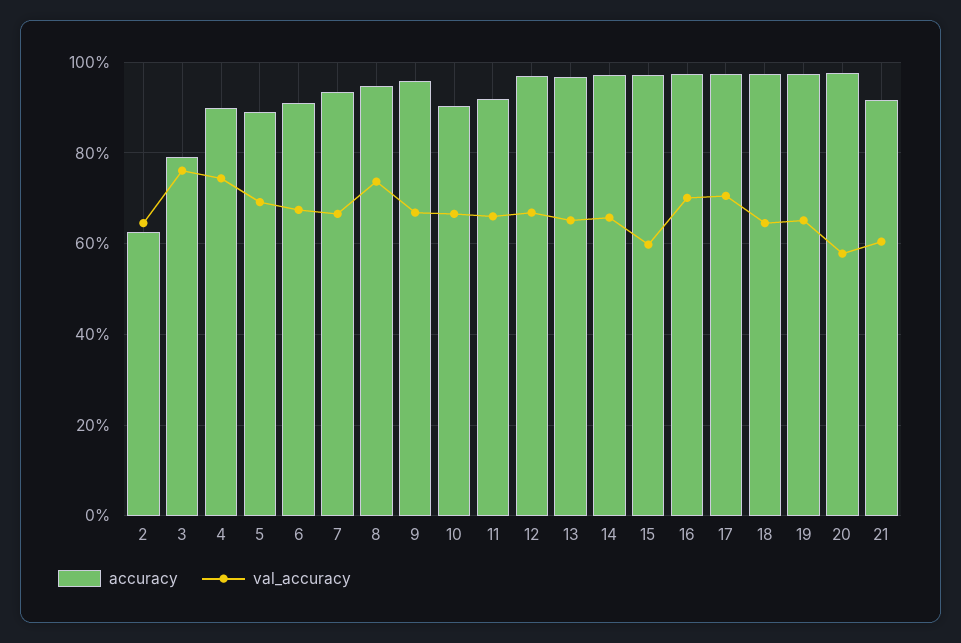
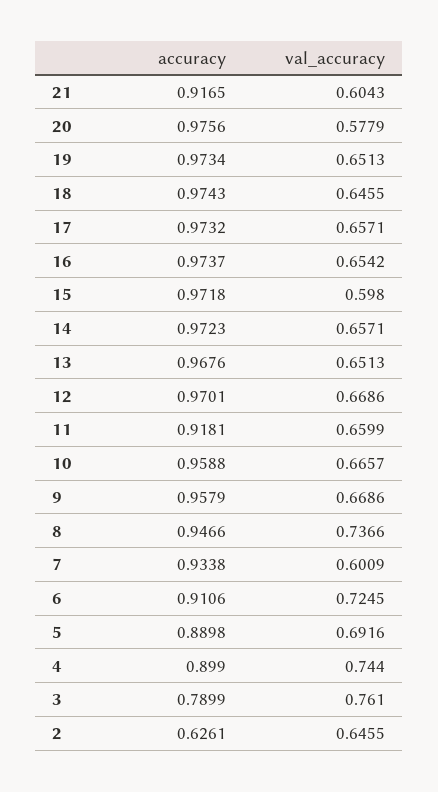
val_accuracy, 6: 0.68 -> 0.7245
val_accuracy, 7: 0.66 -> 0.6009
accuracy, 10: 0.9 -> 0.9588
val_accuracy, 16: 0.7 -> 0.6542
val_accuracy, 17: 0.7 -> 0.6571

